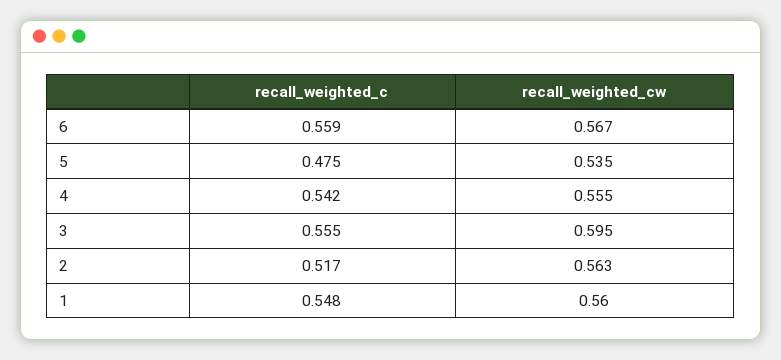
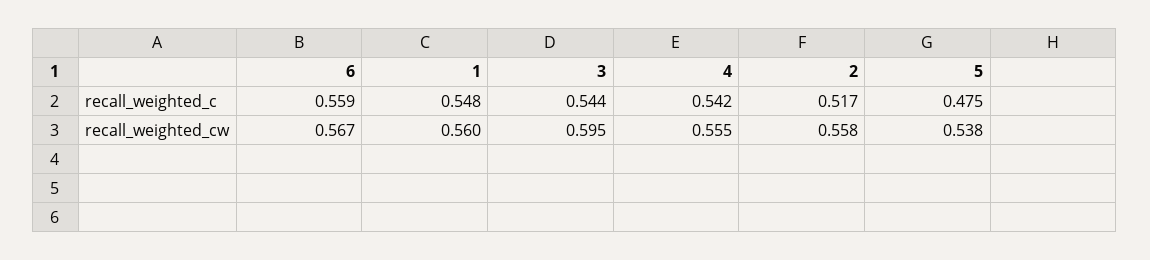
recall_weighted_cw, 5: 0.535 -> 0.538
recall_weighted_c, 3: 0.555 -> 0.544
recall_weighted_cw, 2: 0.563 -> 0.558

